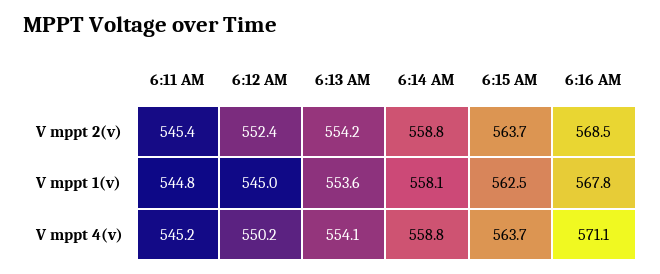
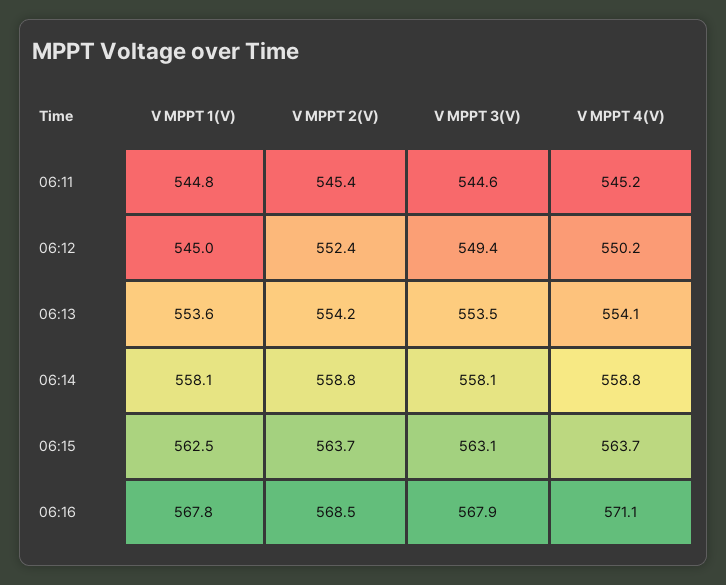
6:11 AM, V MPPT 3(V): none -> 544.6
6:12 AM, V MPPT 3(V): none -> 549.4
6:13 AM, V MPPT 3(V): none -> 553.5
6:14 AM, V MPPT 3(V): none -> 558.1
6:15 AM, V MPPT 3(V): none -> 563.1
6:16 AM, V MPPT 3(V): none -> 567.9

